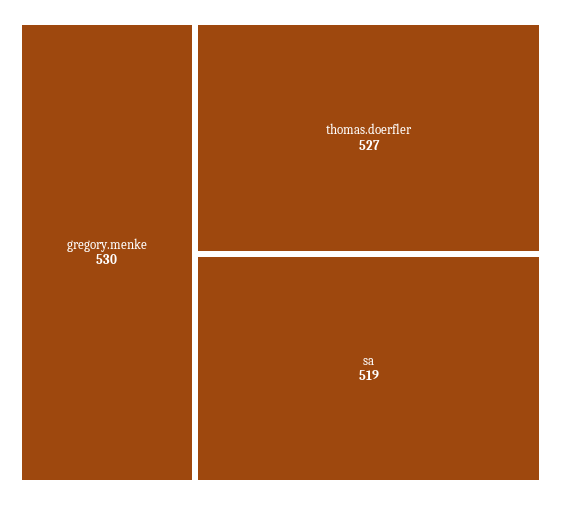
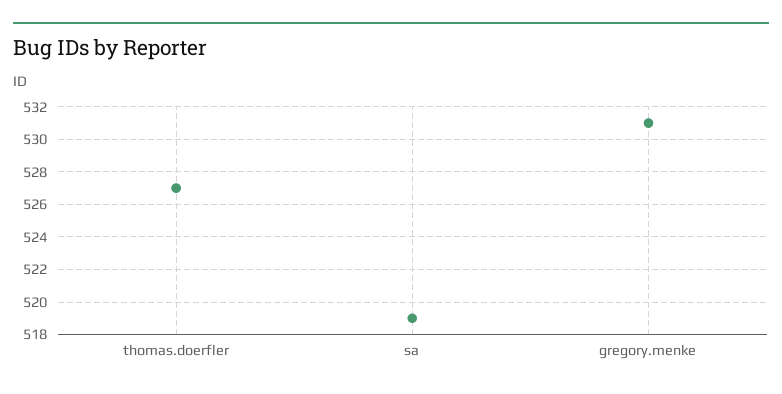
gregory.menke: 530 -> 531

